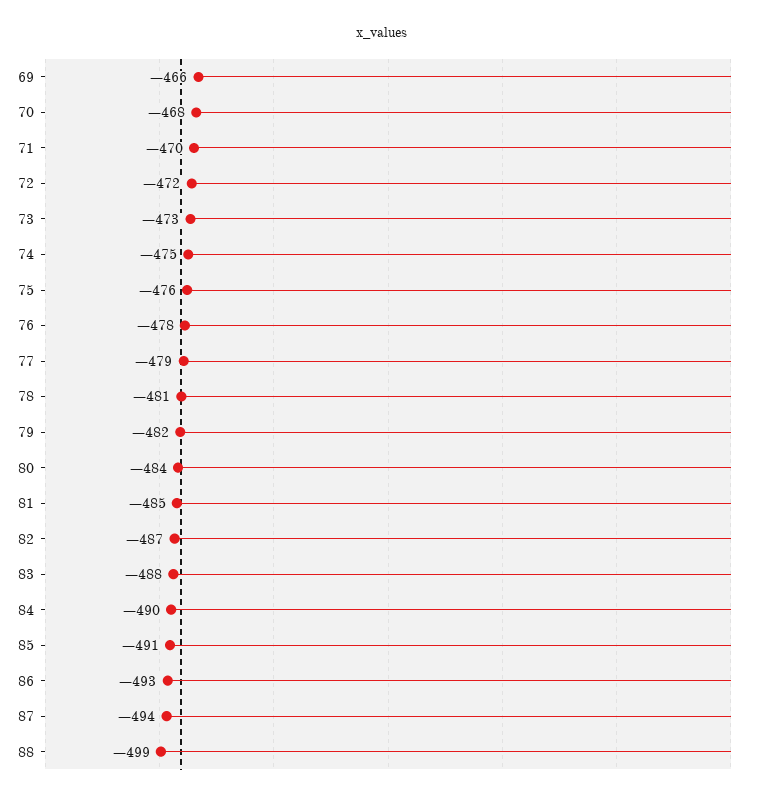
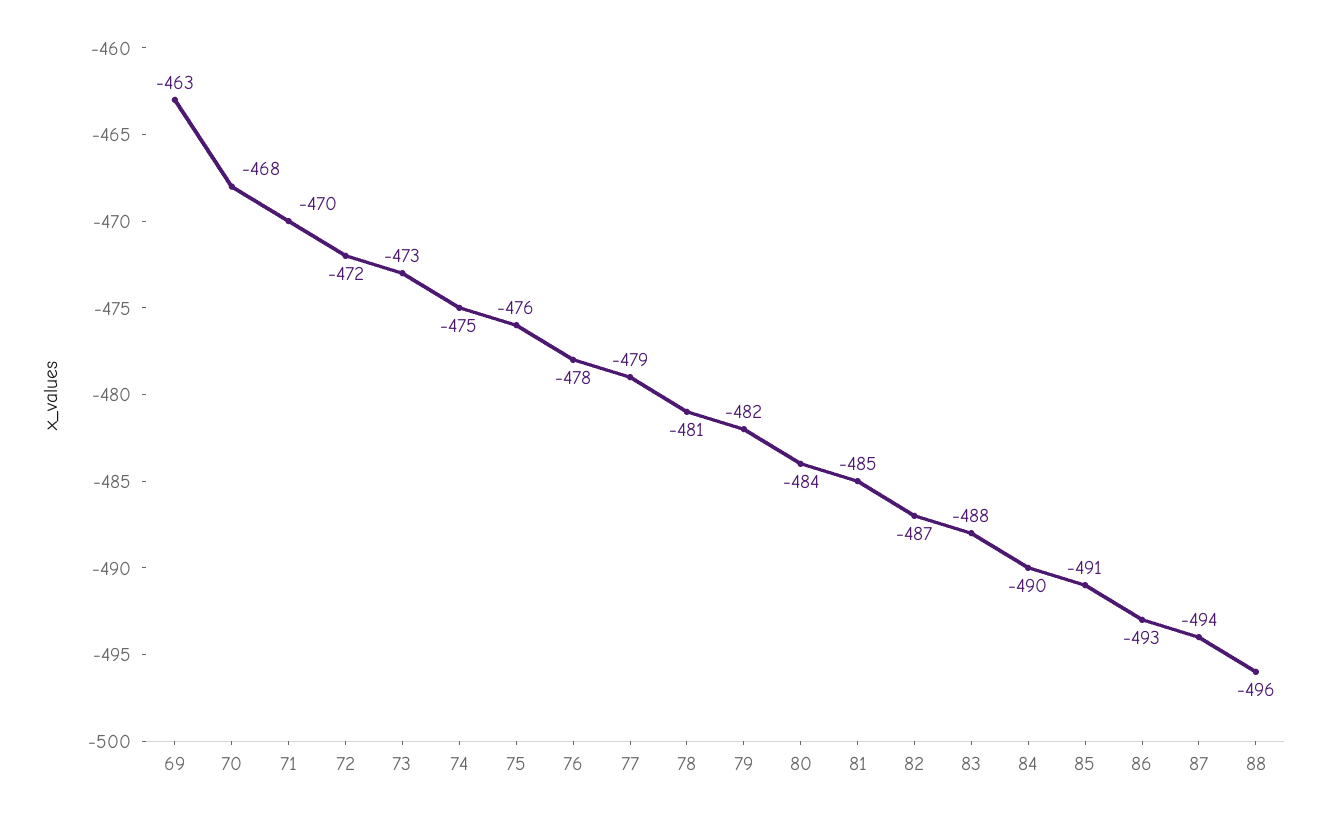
69: -466 -> -463
88: -499 -> -496

